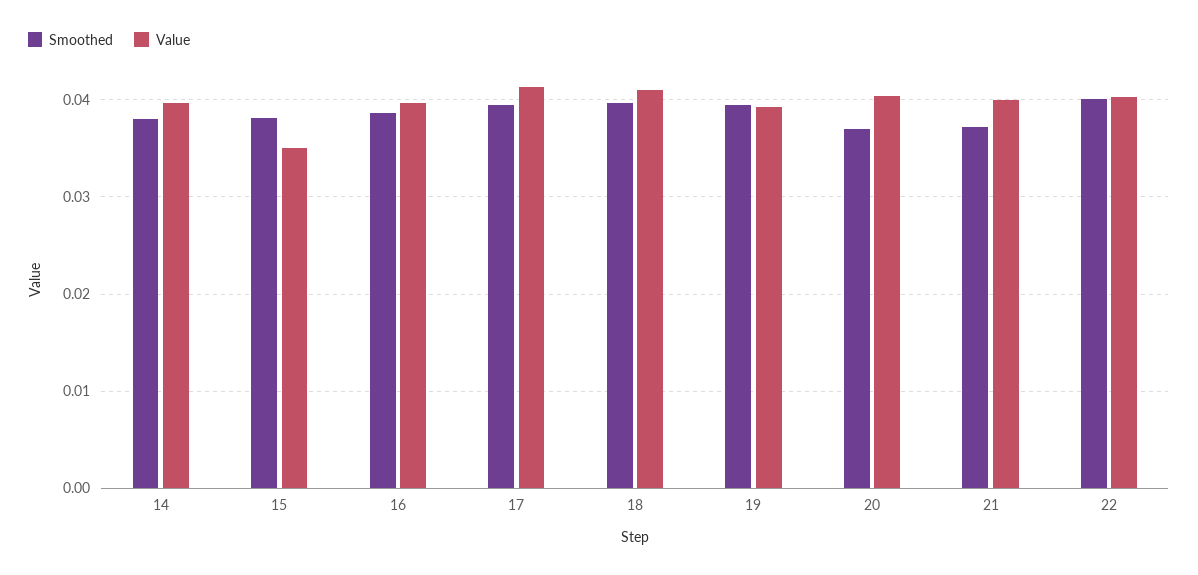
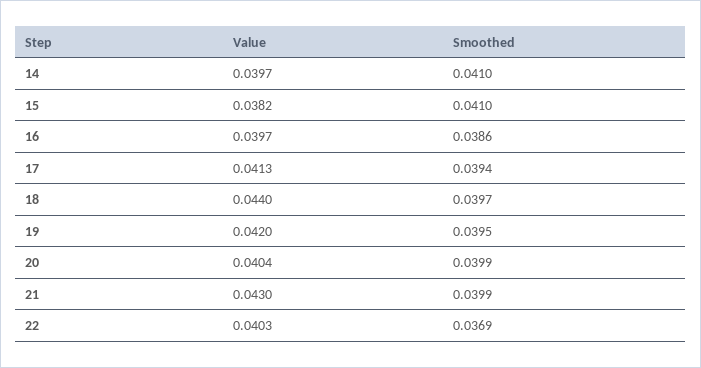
Smoothed, 14: 0.038 -> 0.041
Smoothed, 15: 0.038 -> 0.041
Value, 15: 0.035 -> 0.0382
Value, 18: 0.041 -> 0.044
Value, 19: 0.039 -> 0.042
Smoothed, 20: 0.037 -> 0.0399
Smoothed, 21: 0.037 -> 0.0399
Value, 21: 0.04 -> 0.043
Smoothed, 22: 0.04 -> 0.0369

